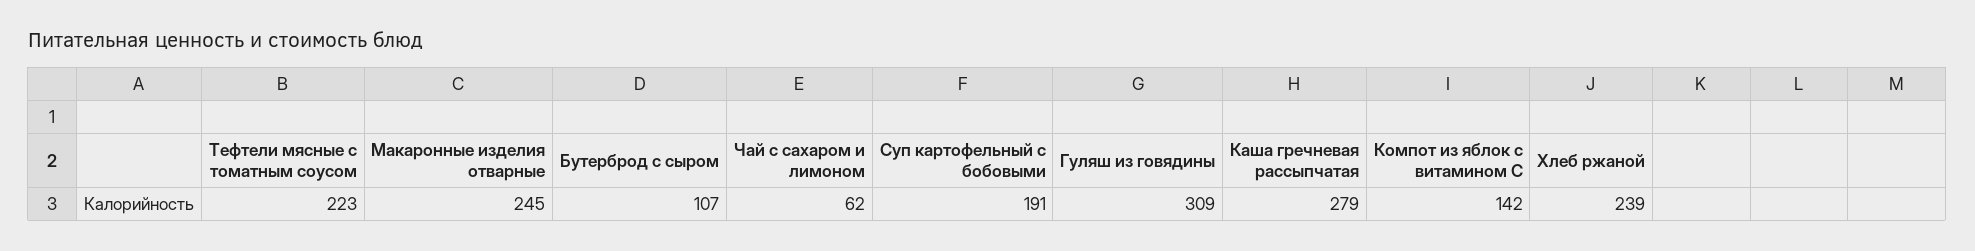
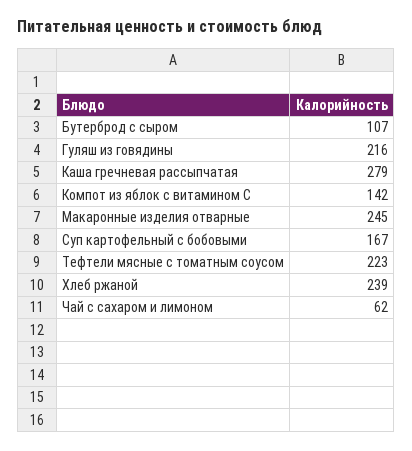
Суп картофельный с бобовыми: 191 -> 167
Гуляш из говядины: 309 -> 216

